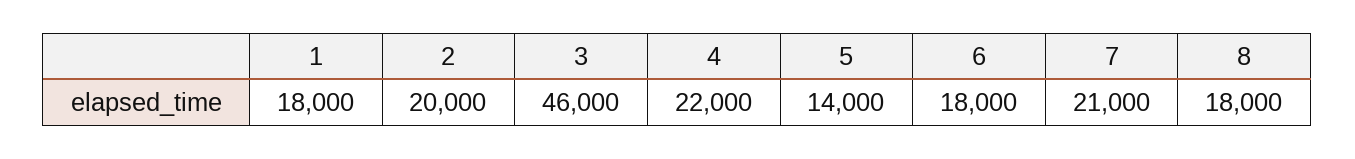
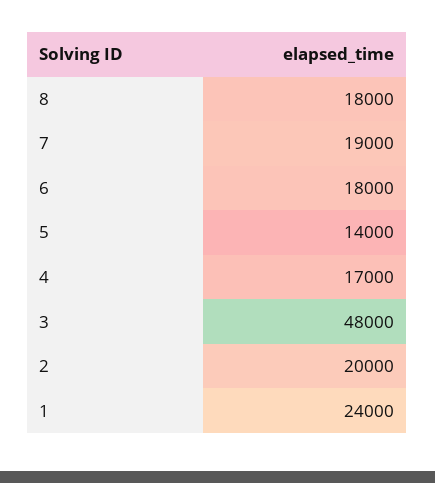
1: 18000 -> 24000
3: 46000 -> 48000
4: 22000 -> 17000
7: 21000 -> 19000

